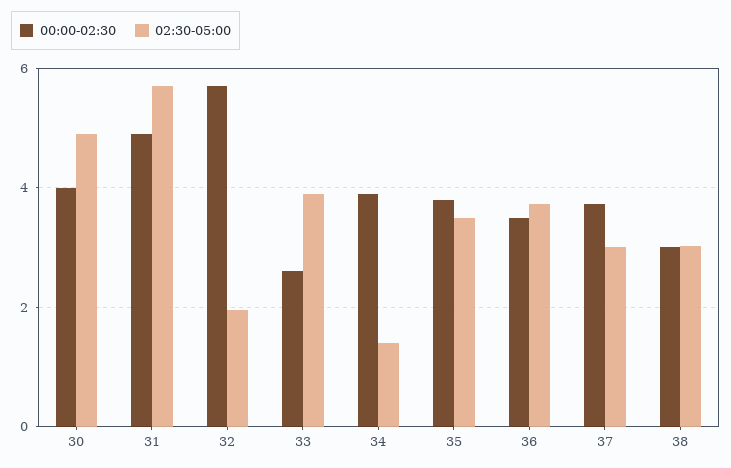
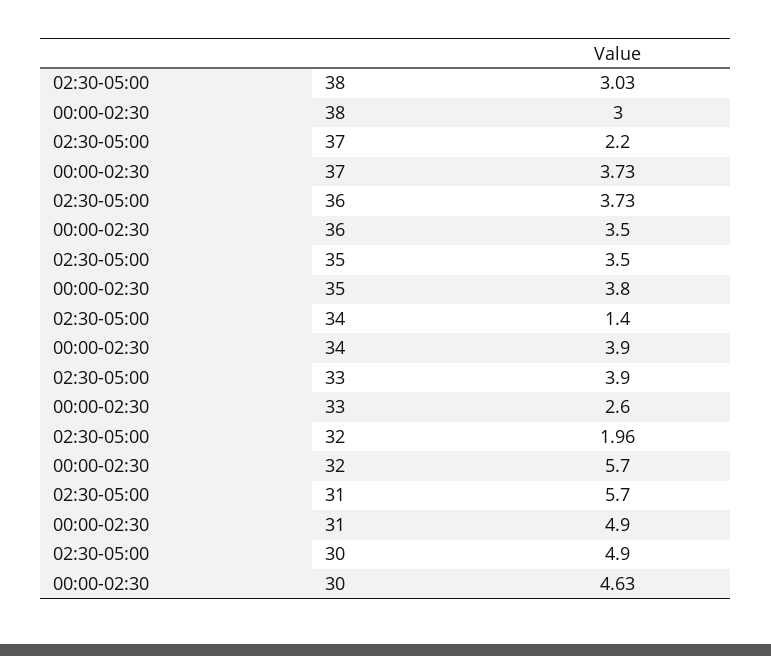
00:00-02:30, 30: 4 -> 4.63
02:30-05:00, 37: 3 -> 2.2

